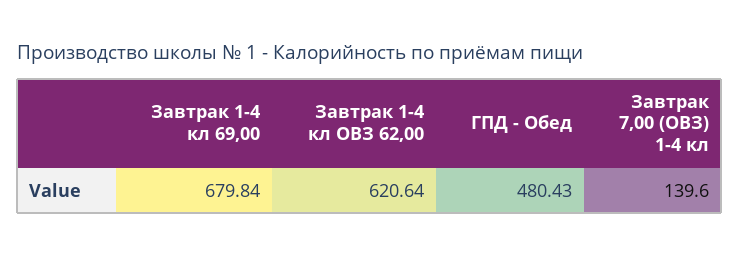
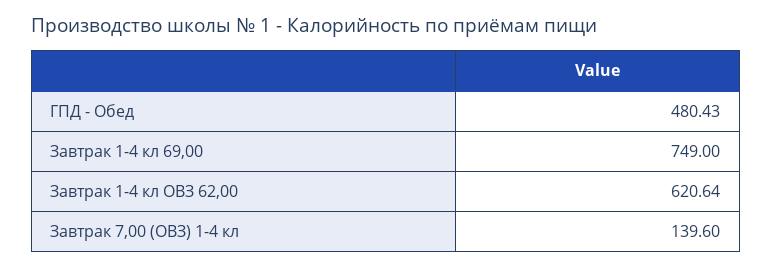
Завтрак 1-4 кл 69,00: 679.84 -> 749

